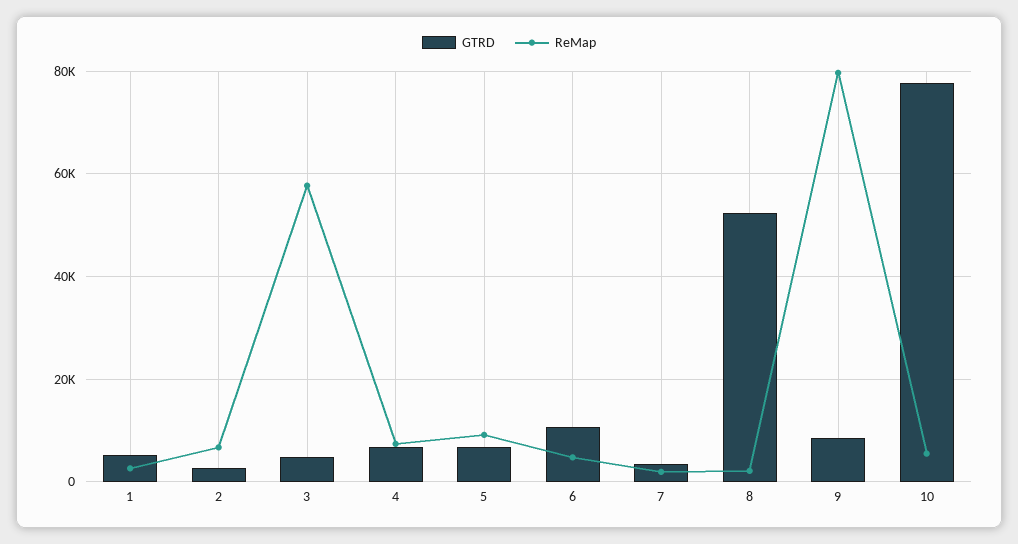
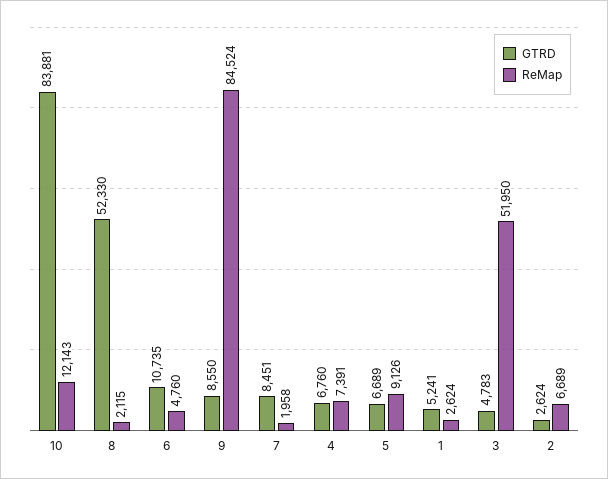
ReMap, 3: 58000 -> 51950
GTRD, 7: 4000 -> 8451
ReMap, 9: 80000 -> 84524
GTRD, 10: 78000 -> 83881
ReMap, 10: 6000 -> 12143

